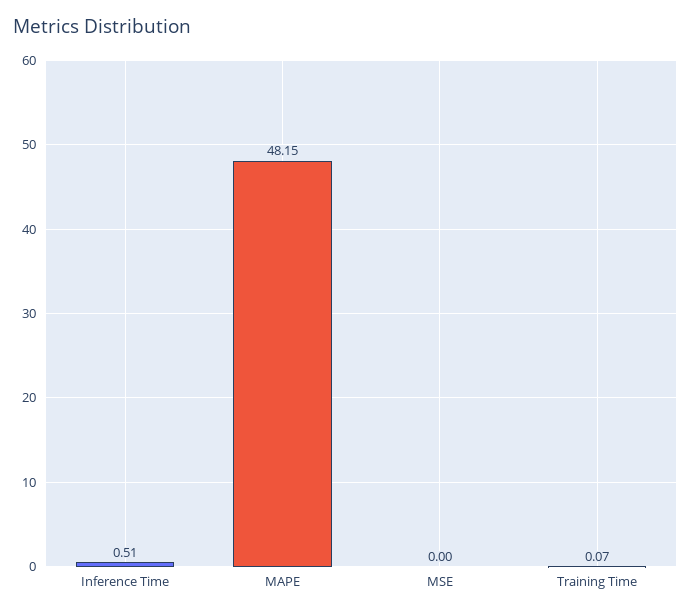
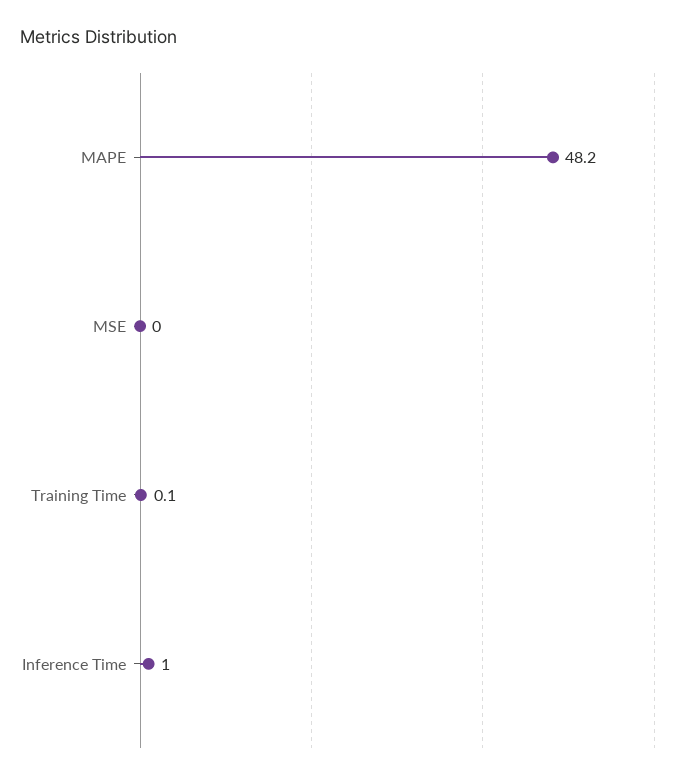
Inference Time: 0.51 -> 1

